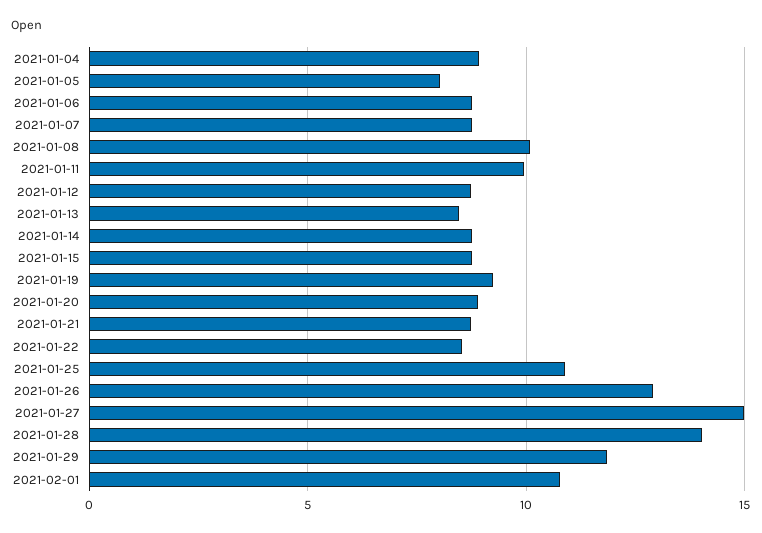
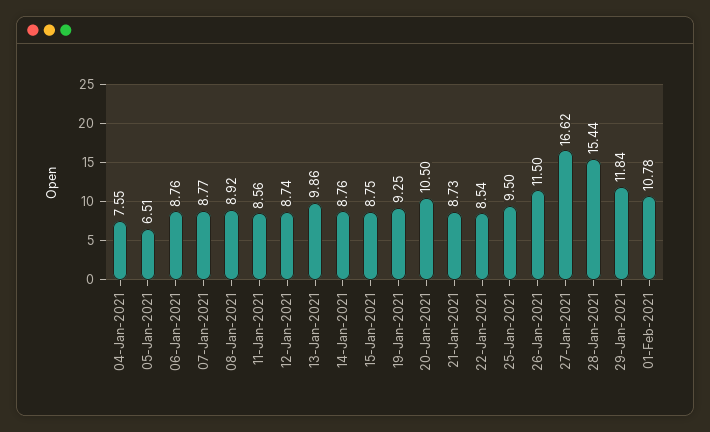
2021-01-04: 9 -> 7.55
2021-01-05: 8 -> 6.51
2021-01-08: 10 -> 8.92
2021-01-11: 10 -> 8.56
2021-01-13: 8.5 -> 9.86
2021-01-20: 9 -> 10.5
2021-01-25: 11 -> 9.5
2021-01-26: 13 -> 11.5
2021-01-27: 15 -> 16.62
2021-01-28: 14 -> 15.44

